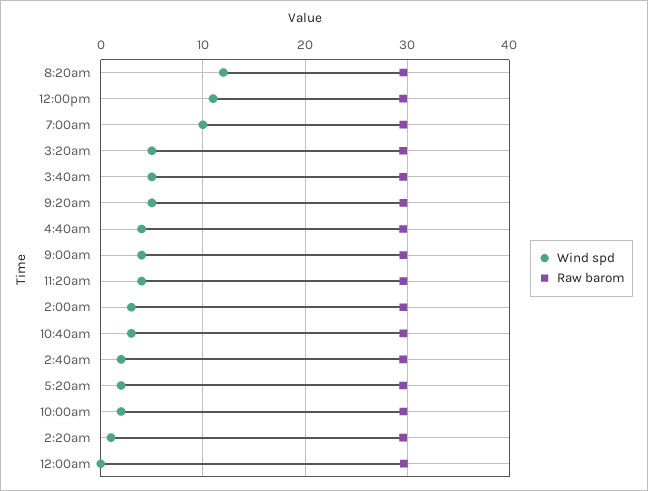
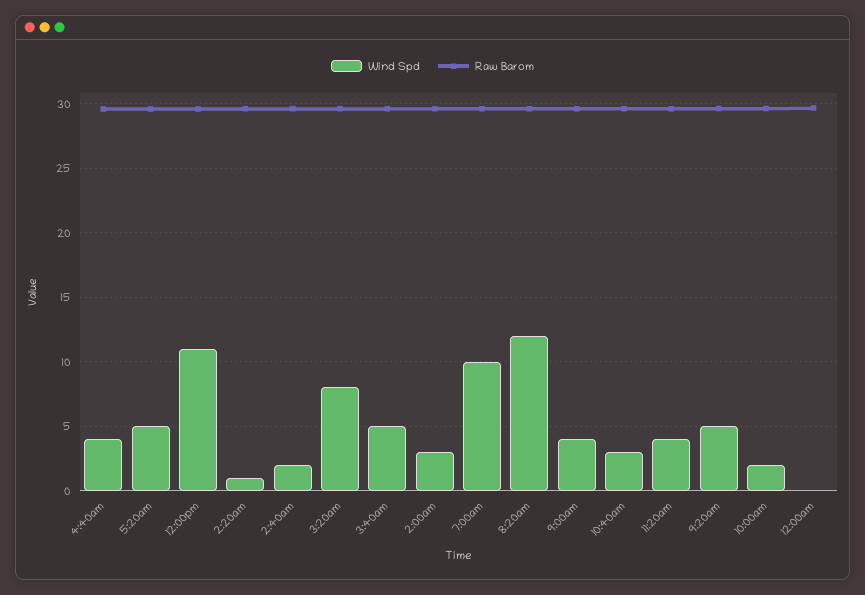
Wind spd, 3:20am: 5 -> 8
Wind spd, 5:20am: 2 -> 5

